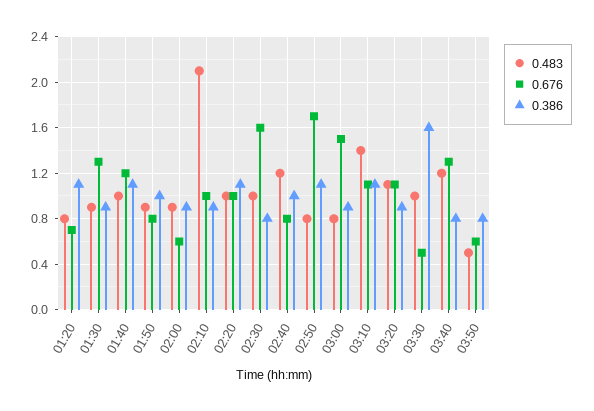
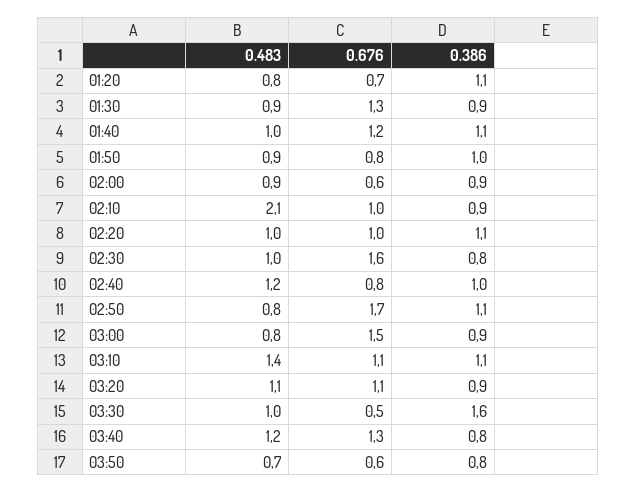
0.483, 03:50: 0.5 -> 0.7

